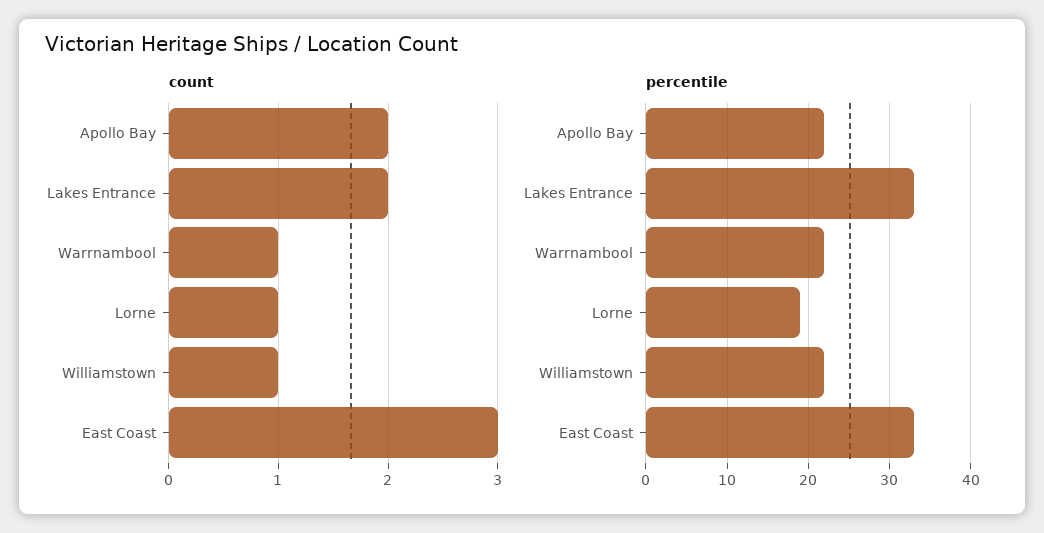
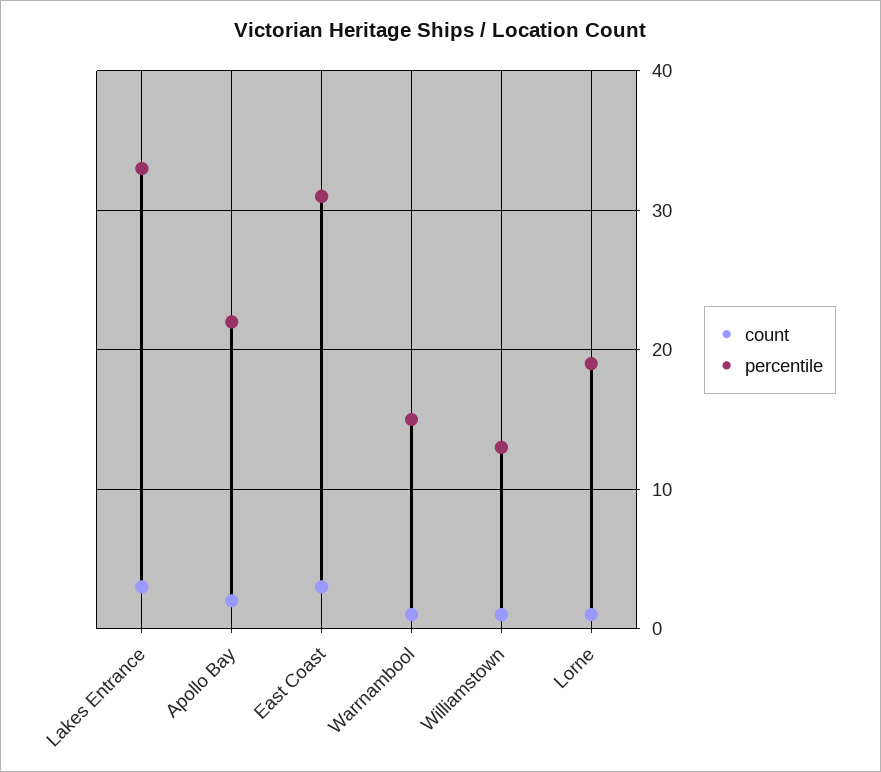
count, Lakes Entrance: 2 -> 3
percentile, Warrnambool: 22 -> 15
percentile, Williamstown: 22 -> 13
percentile, East Coast: 33 -> 31

